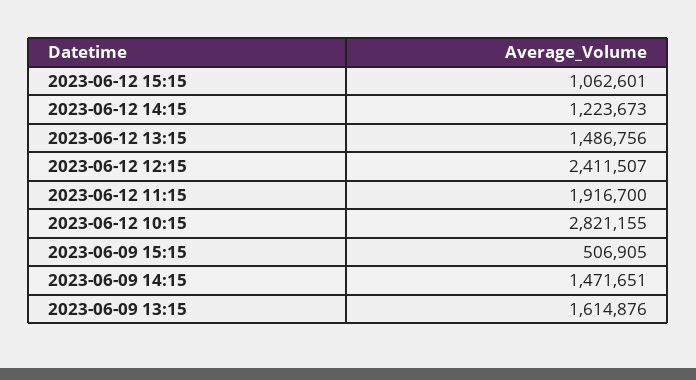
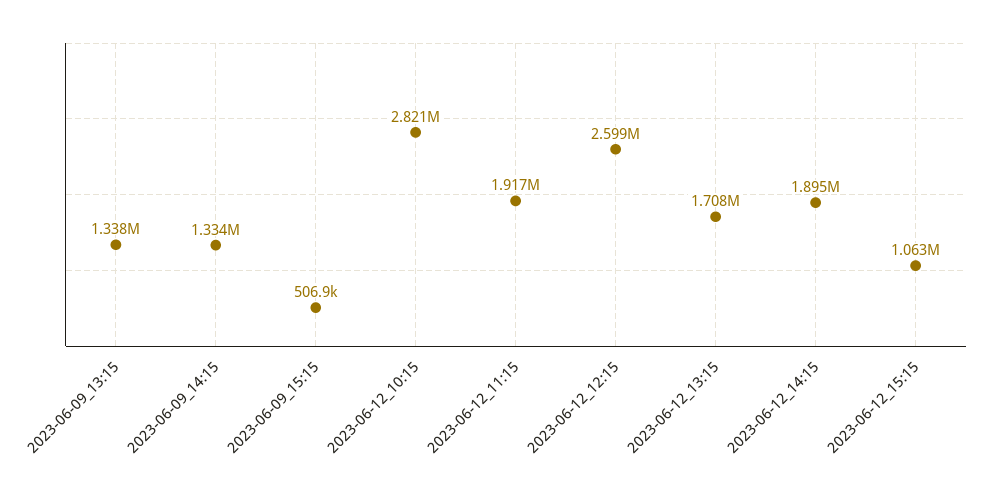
2023-06-12 14:15: 1223673 -> 1895000
2023-06-12 13:15: 1486756 -> 1708000
2023-06-12 12:15: 2411507 -> 2599000
2023-06-09 14:15: 1471651 -> 1334000
2023-06-09 13:15: 1614876 -> 1338000

